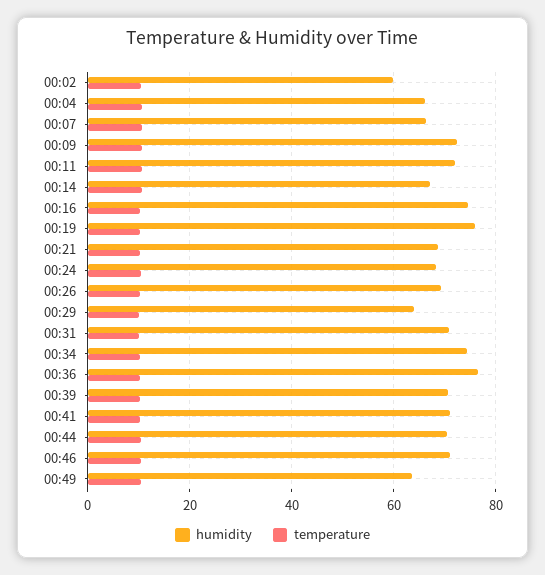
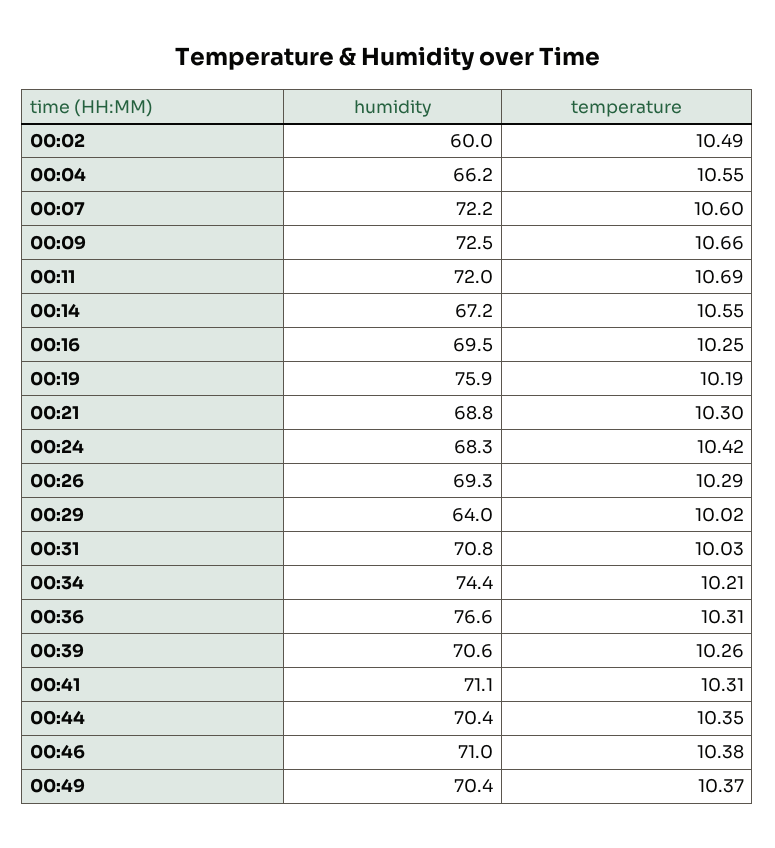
humidity, 00:07: 66 -> 72.2
humidity, 00:16: 74 -> 69.5
humidity, 00:49: 64 -> 70.4

